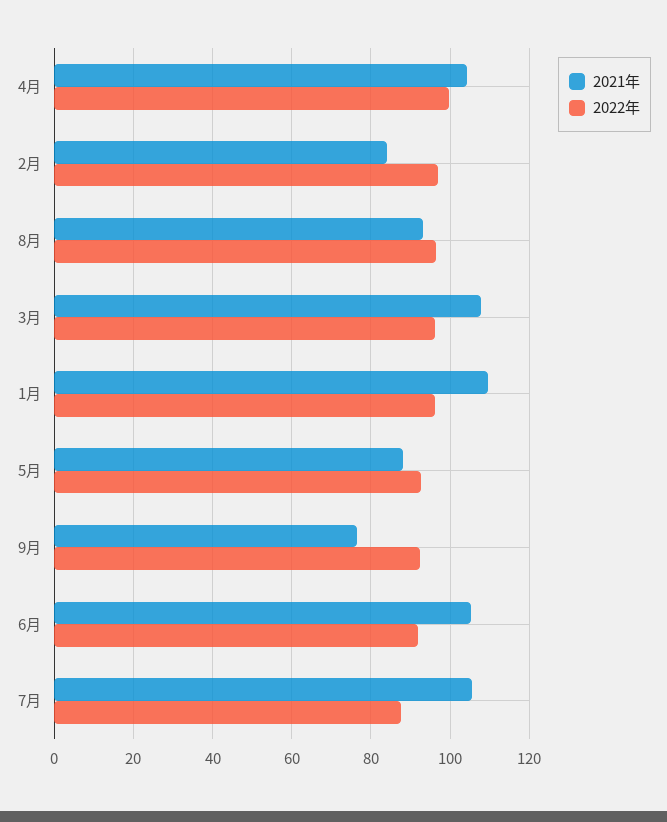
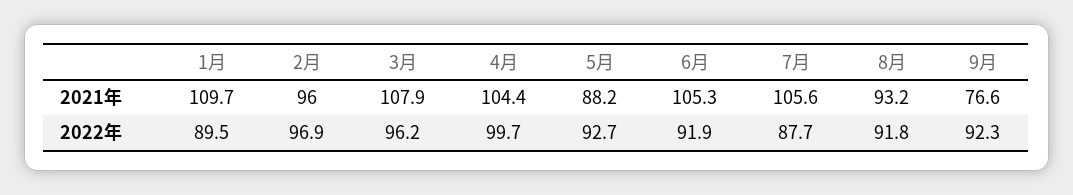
2021年, 2月: 84 -> 96
2022年, 8月: 96 -> 91.8
2022年, 1月: 96 -> 89.5

